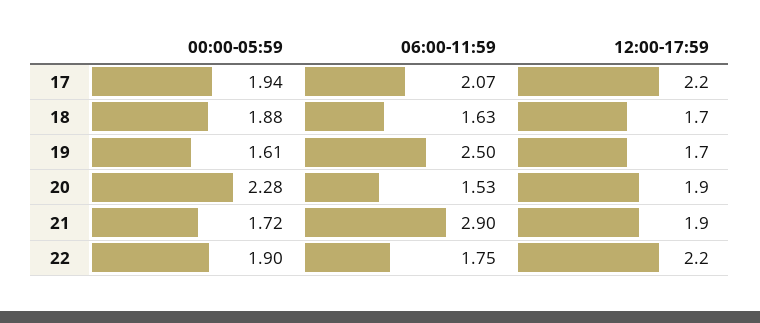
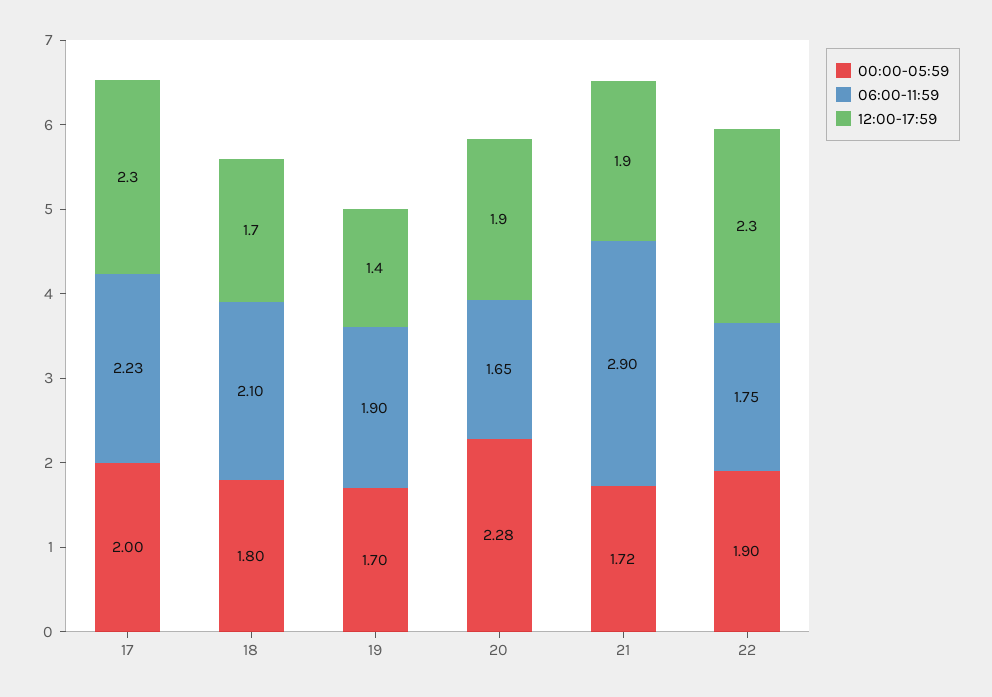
00:00-05:59, 17: 1.94 -> 2
06:00-11:59, 17: 2.07 -> 2.23
12:00-17:59, 17: 2.2 -> 2.3
00:00-05:59, 18: 1.88 -> 1.8
06:00-11:59, 18: 1.63 -> 2.1
00:00-05:59, 19: 1.61 -> 1.7
06:00-11:59, 19: 2.5 -> 1.9
12:00-17:59, 19: 1.7 -> 1.4
06:00-11:59, 20: 1.53 -> 1.65
12:00-17:59, 22: 2.2 -> 2.3

